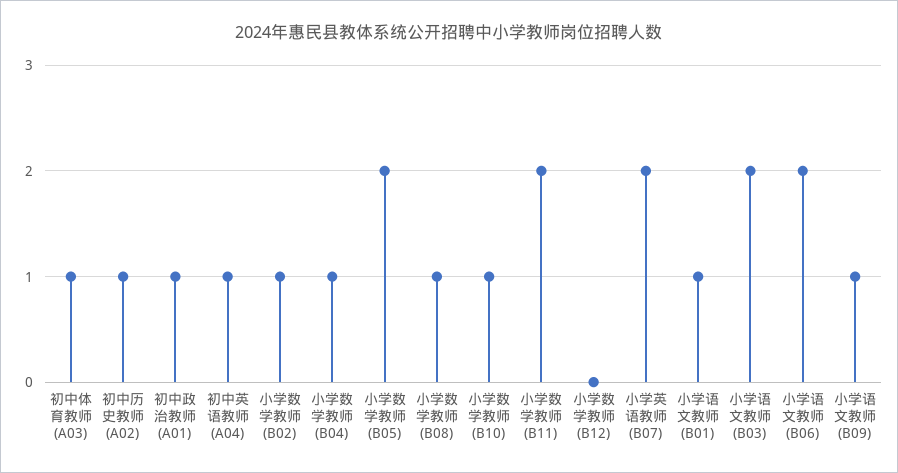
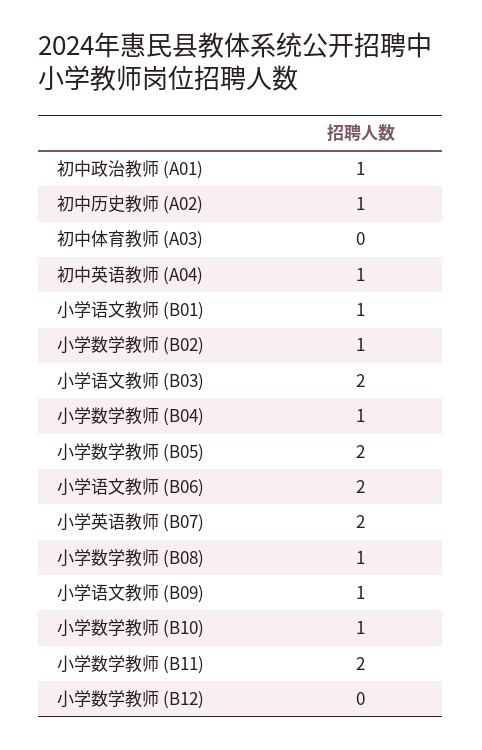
初中体育教师 (A03): 1 -> 0

